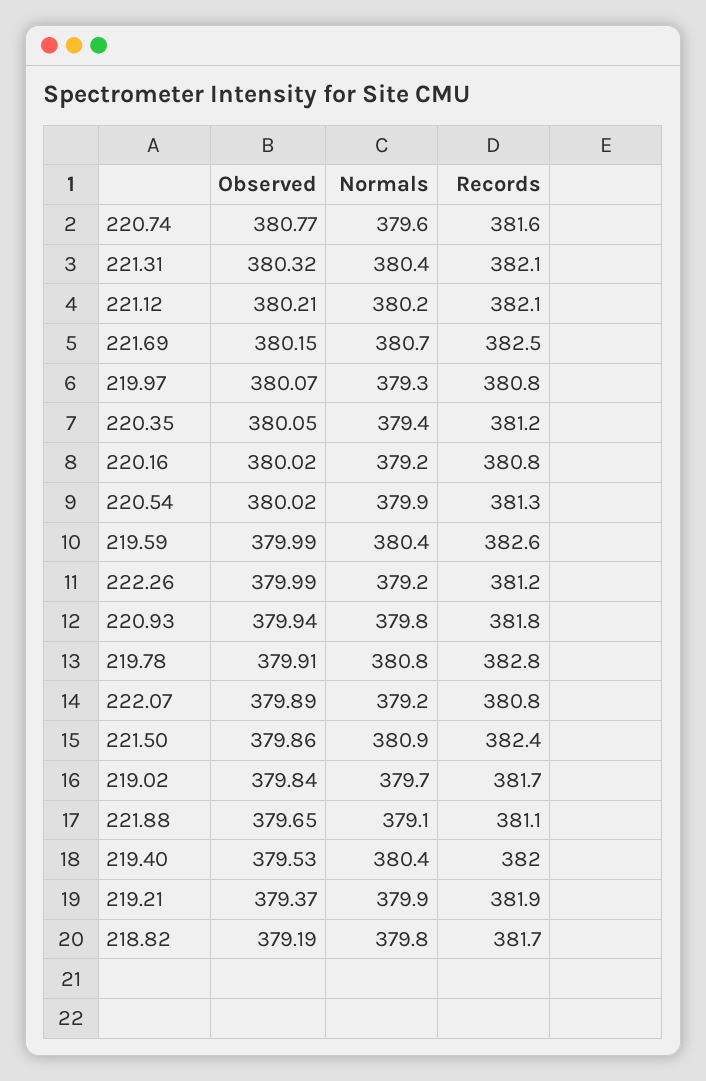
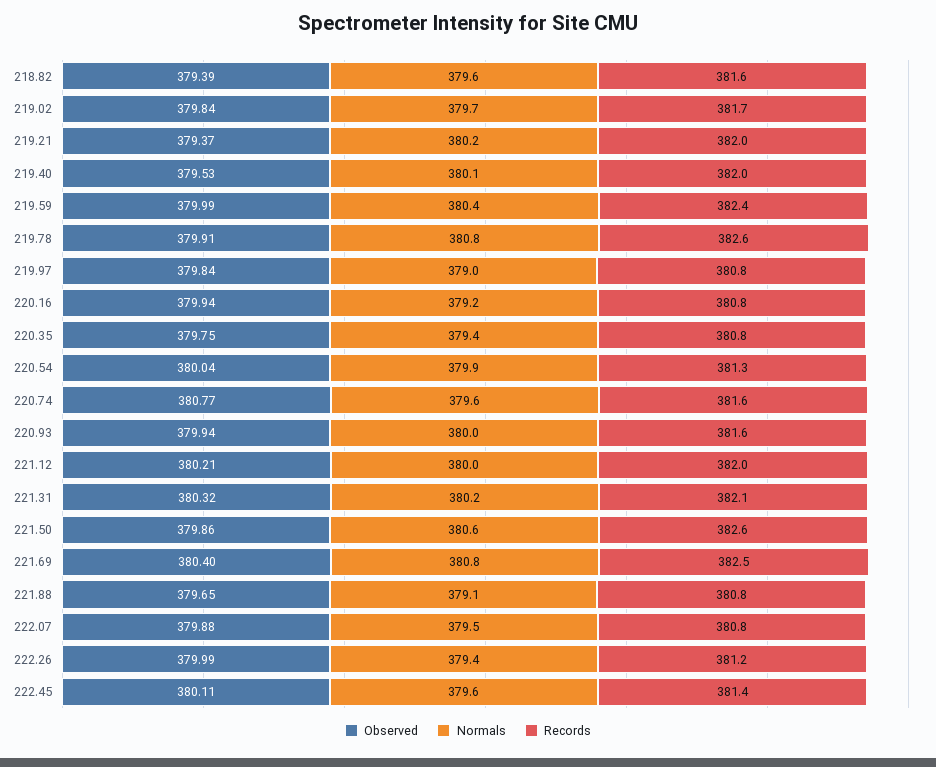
Normals, 221.31: 380.4 -> 380.2
Normals, 221.12: 380.2 -> 380
Records, 221.12: 382.1 -> 382
Observed, 221.69: 380.15 -> 380.4
Normals, 221.69: 380.7 -> 380.8
Observed, 219.97: 380.07 -> 379.84
Normals, 219.97: 379.3 -> 379
Observed, 220.35: 380.05 -> 379.75
Records, 220.35: 381.2 -> 380.8
Observed, 220.16: 380.02 -> 379.94
Observed, 220.54: 380.02 -> 380.04
Records, 219.59: 382.6 -> 382.4
Normals, 222.26: 379.2 -> 379.4
Normals, 220.93: 379.8 -> 380
Records, 220.93: 381.8 -> 381.6
Records, 219.78: 382.8 -> 382.6
Observed, 222.07: 379.89 -> 379.88
Normals, 222.07: 379.2 -> 379.5
Normals, 221.50: 380.9 -> 380.6
Records, 221.50: 382.4 -> 382.6
Records, 221.88: 381.1 -> 380.8
Normals, 219.40: 380.4 -> 380.1
Normals, 219.21: 379.9 -> 380.2
Records, 219.21: 381.9 -> 382
Observed, 218.82: 379.19 -> 379.39
Normals, 218.82: 379.8 -> 379.6
Records, 218.82: 381.7 -> 381.6
Observed, 222.45: none -> 380.11
Normals, 222.45: none -> 379.6
Records, 222.45: none -> 381.4

